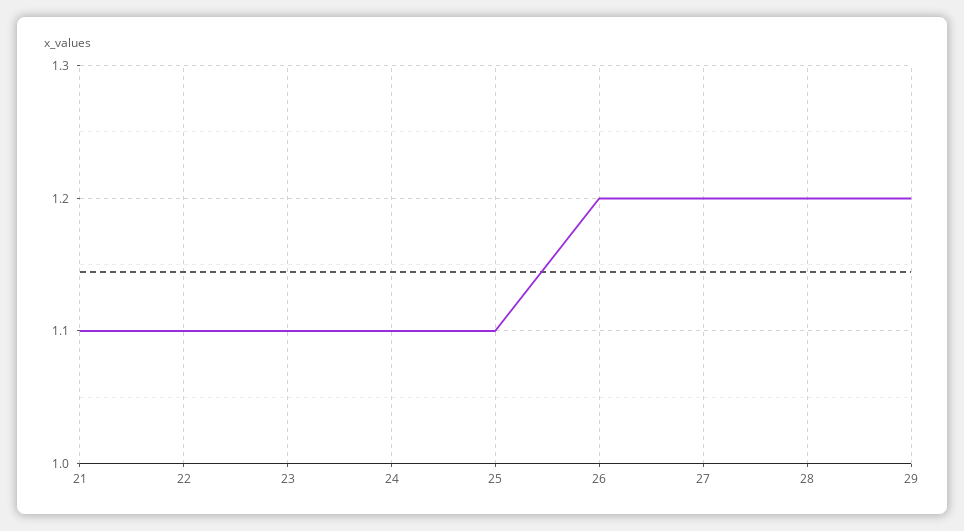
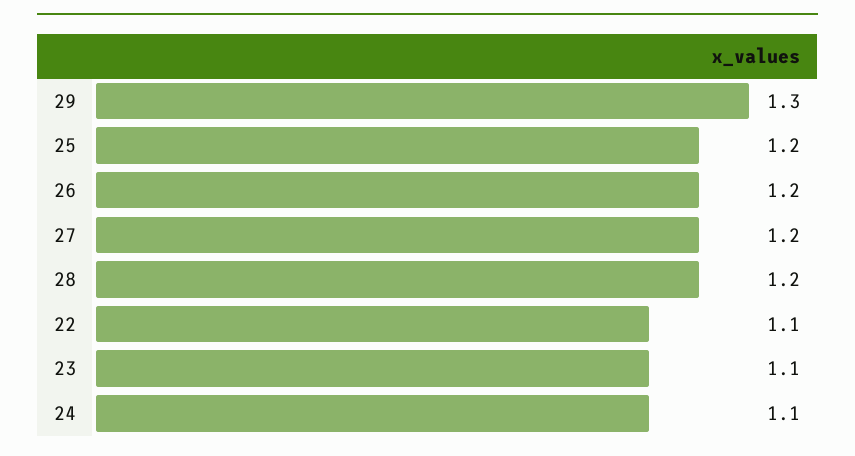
21: 1.1 -> none
25: 1.1 -> 1.2
29: 1.2 -> 1.3

